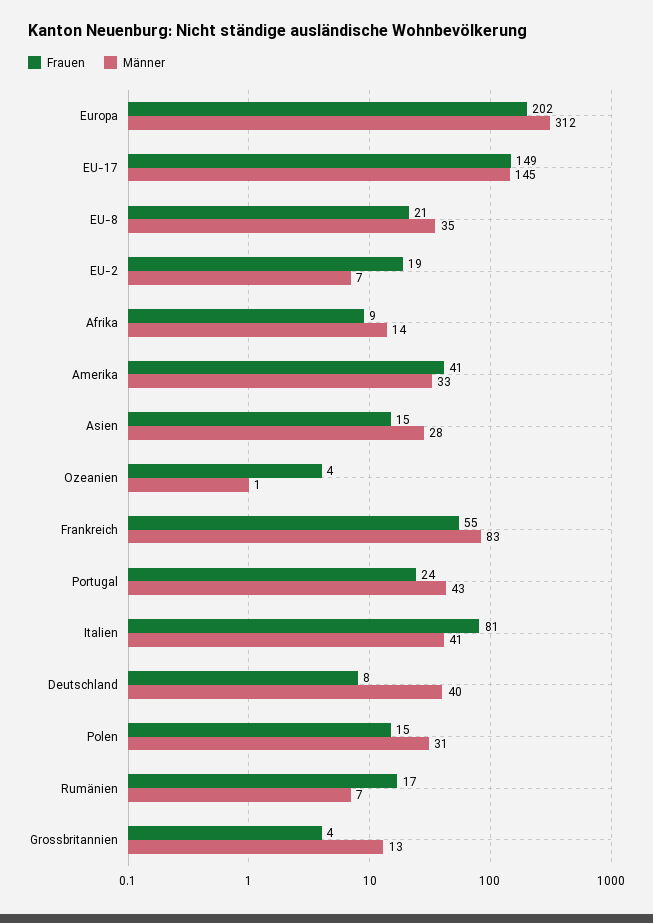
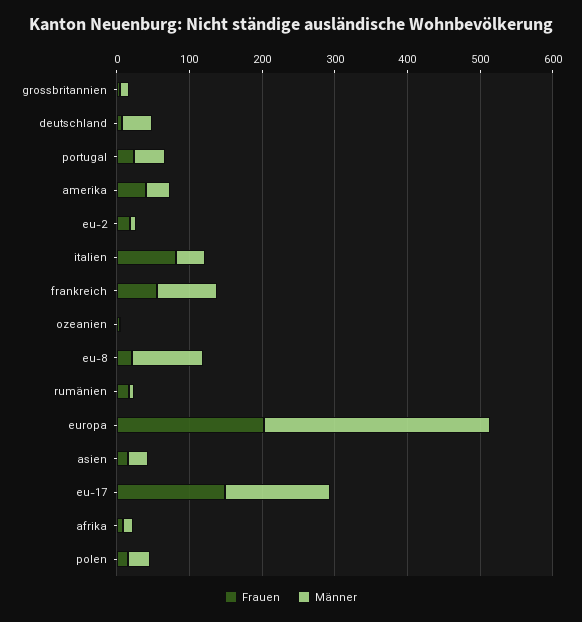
Männer, EU-8: 35 -> 100

